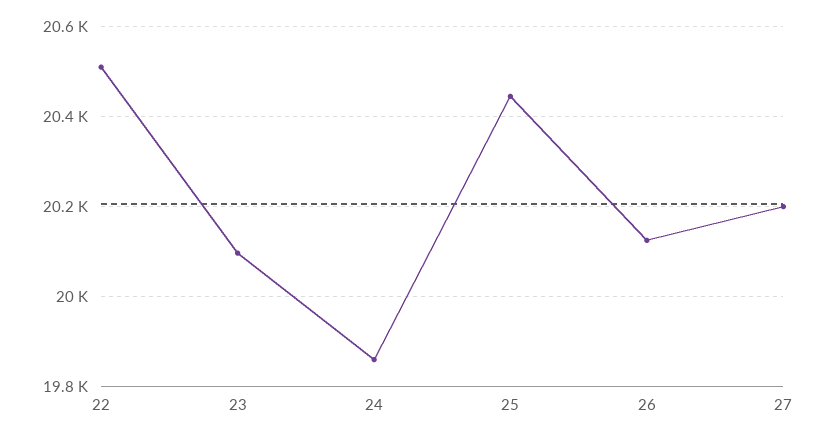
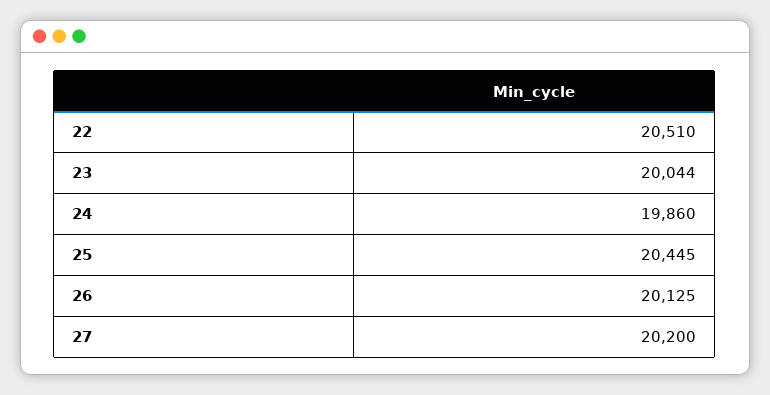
23: 20100 -> 20044

